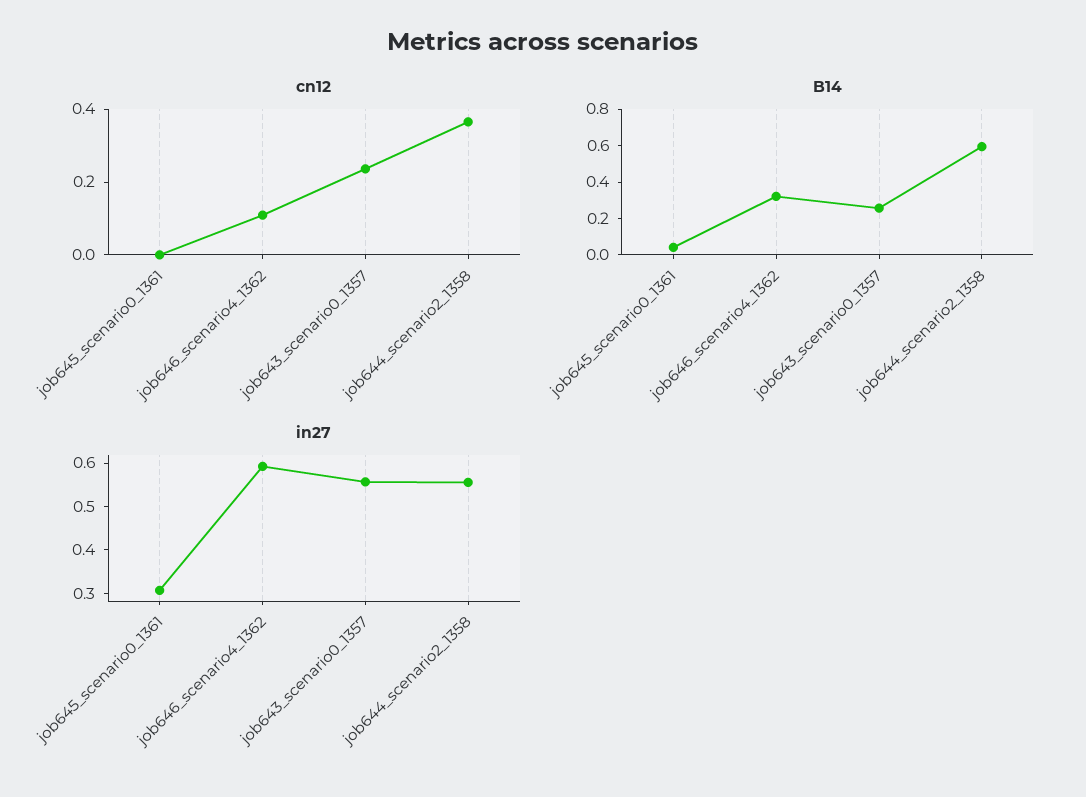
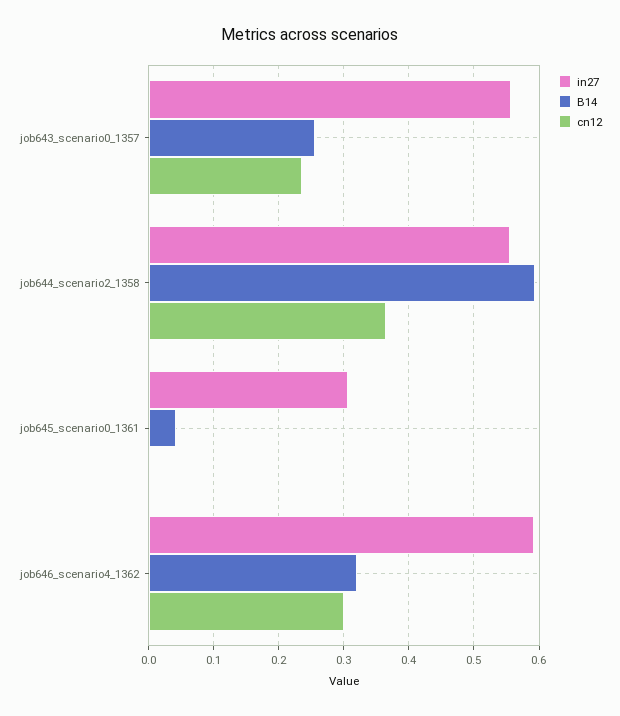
cn12, job646_scenario4_1362: 0.1 -> 0.3

